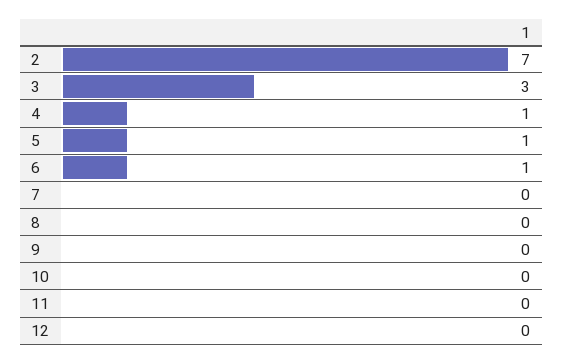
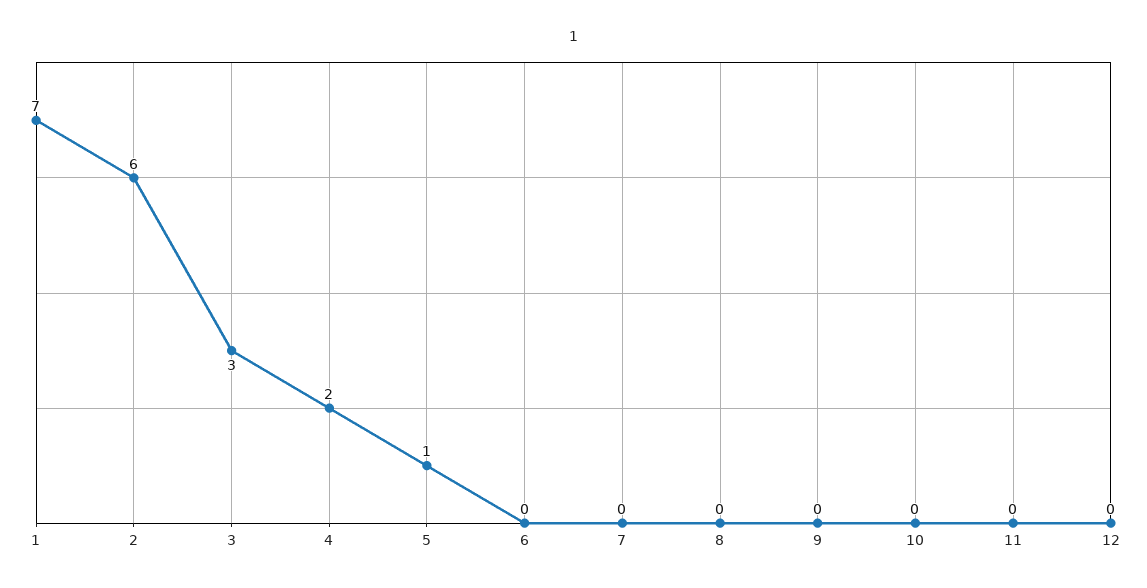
2: 7 -> 6
4: 1 -> 2
6: 1 -> 0
1: none -> 7

